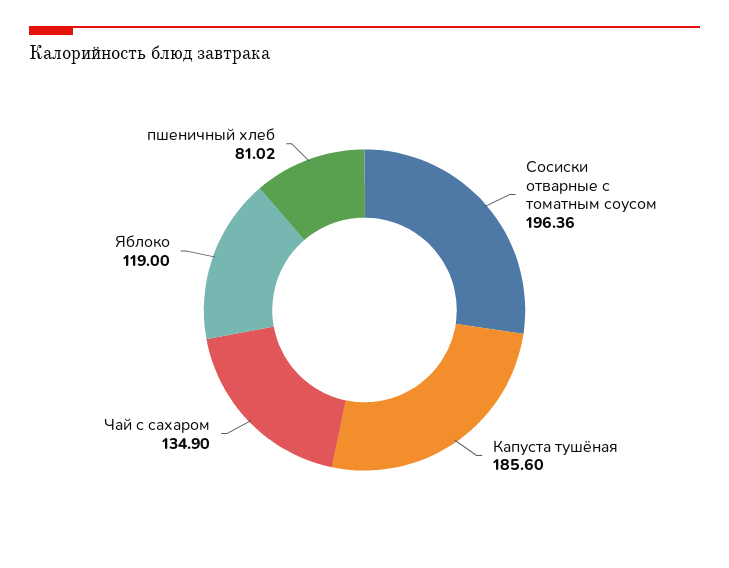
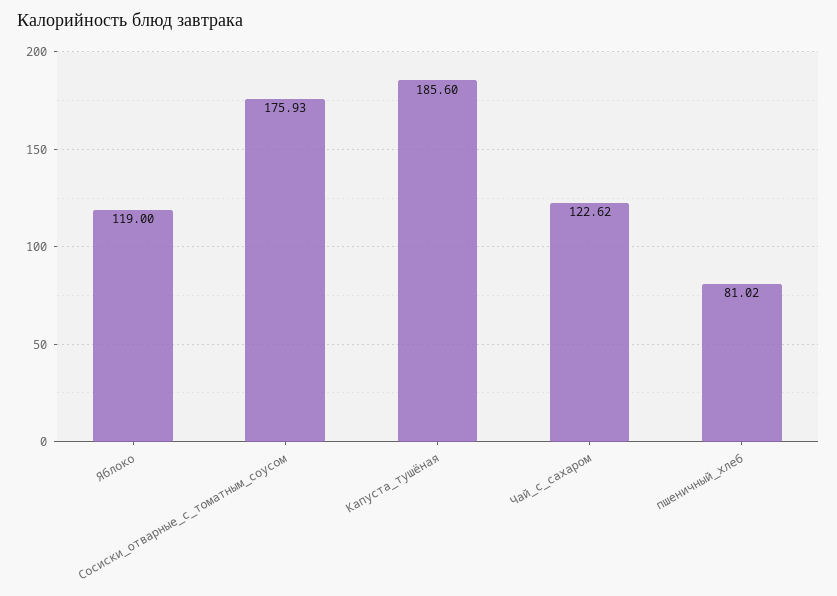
Сосиски отварные с томатным соусом: 196.36 -> 175.93
Чай с сахаром: 134.9 -> 122.62

